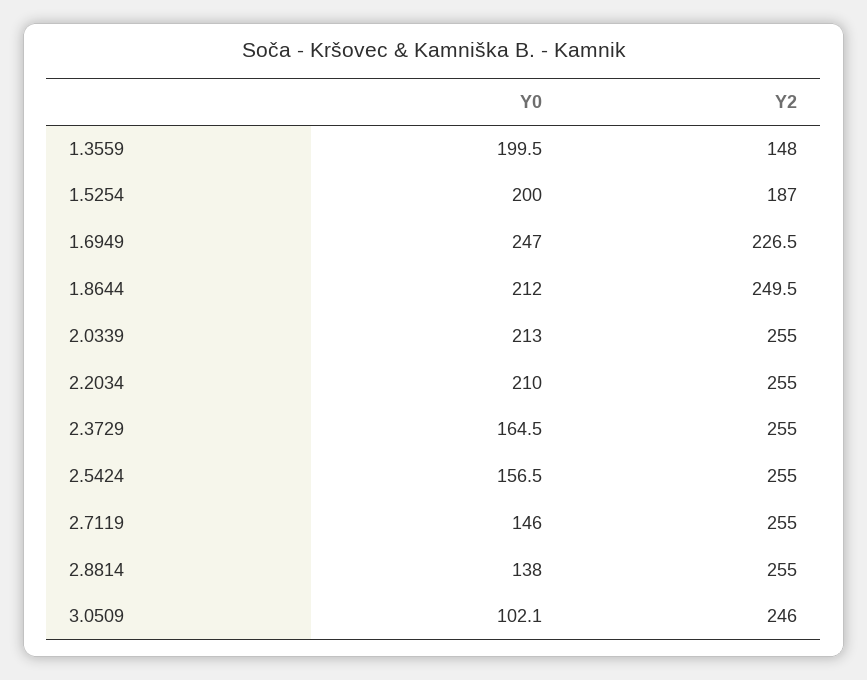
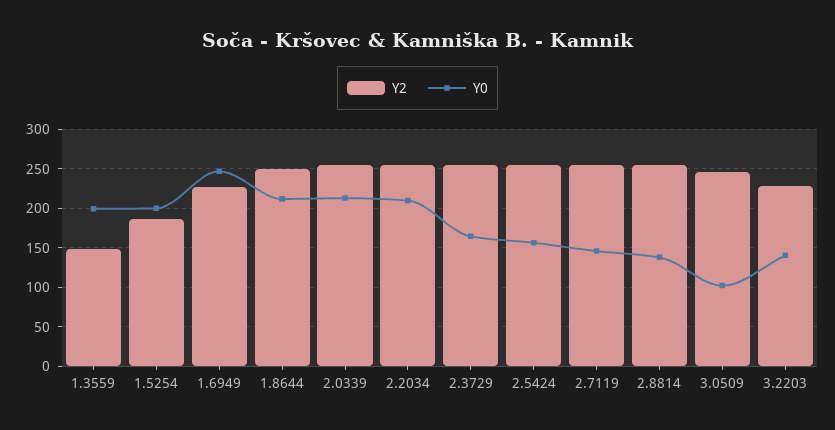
Y2, 3.2203: none -> 230
Y0, 3.2203: none -> 140

